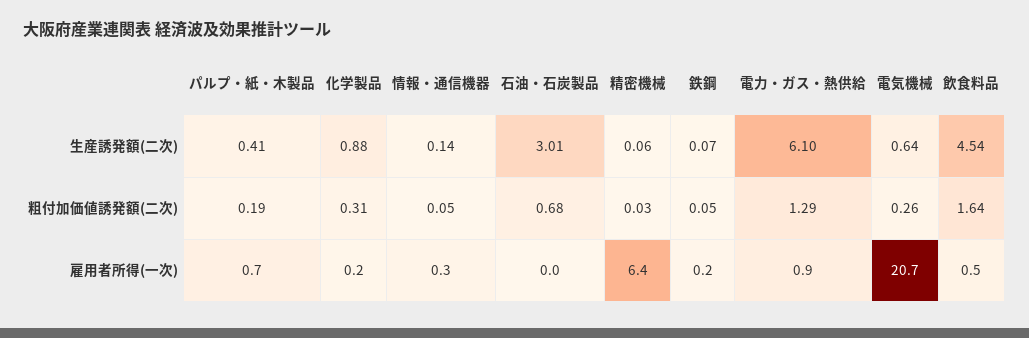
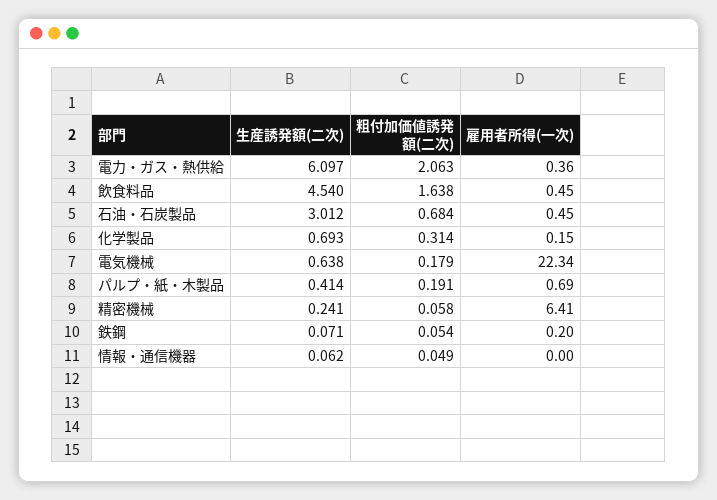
化学製品, 生産誘発額(二次): 0.88 -> 0.693
情報・通信機器, 生産誘発額(二次): 0.14 -> 0.062
精密機械, 生産誘発額(二次): 0.06 -> 0.241
精密機械, 粗付加価値誘発額(二次): 0.03 -> 0.058
電力・ガス・熱供給, 粗付加価値誘発額(二次): 1.29 -> 2.063
電気機械, 粗付加価値誘発額(二次): 0.26 -> 0.179
情報・通信機器, 雇用者所得(一次): 0.3 -> 0
石油・石炭製品, 雇用者所得(一次): 0 -> 0.45
電力・ガス・熱供給, 雇用者所得(一次): 0.9 -> 0.36
電気機械, 雇用者所得(一次): 20.7 -> 22.34

